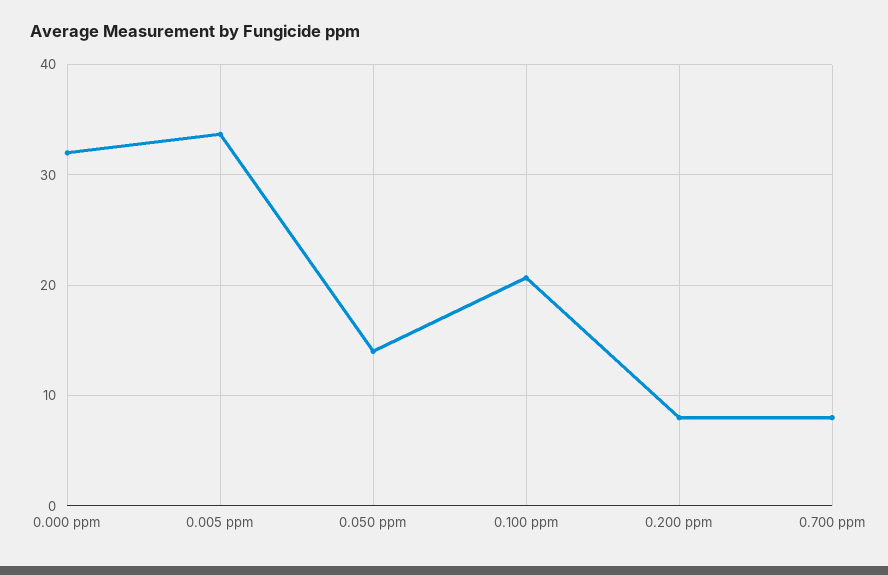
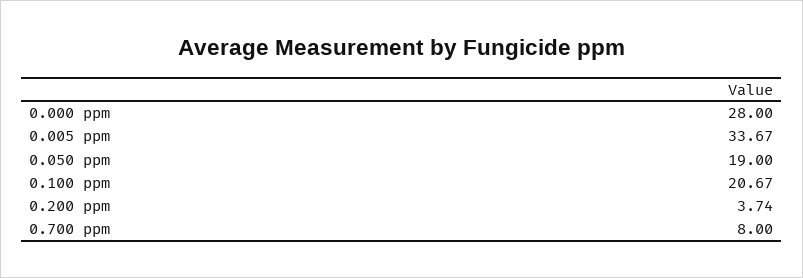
0.000 ppm: 32 -> 28
0.050 ppm: 14 -> 19
0.200 ppm: 8 -> 3.74

